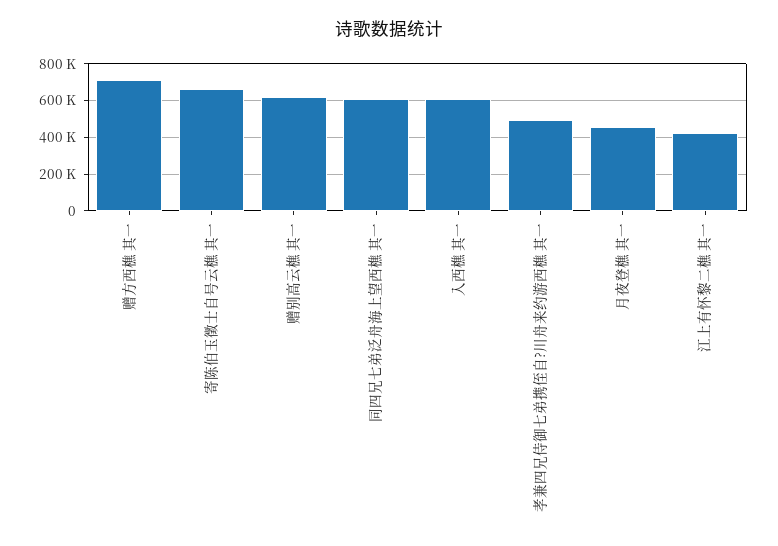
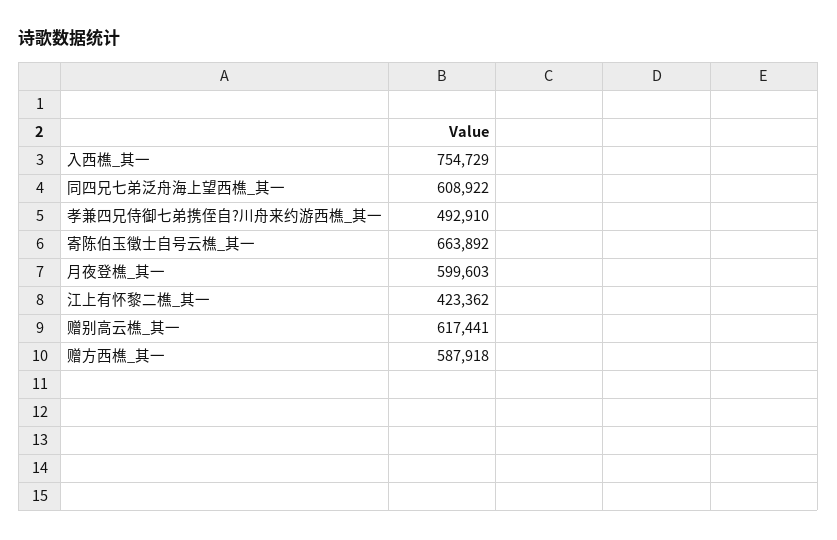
赠方西樵 其一: 700000 -> 587918
入西樵 其一: 600000 -> 754729
月夜登樵 其一: 450000 -> 599603

